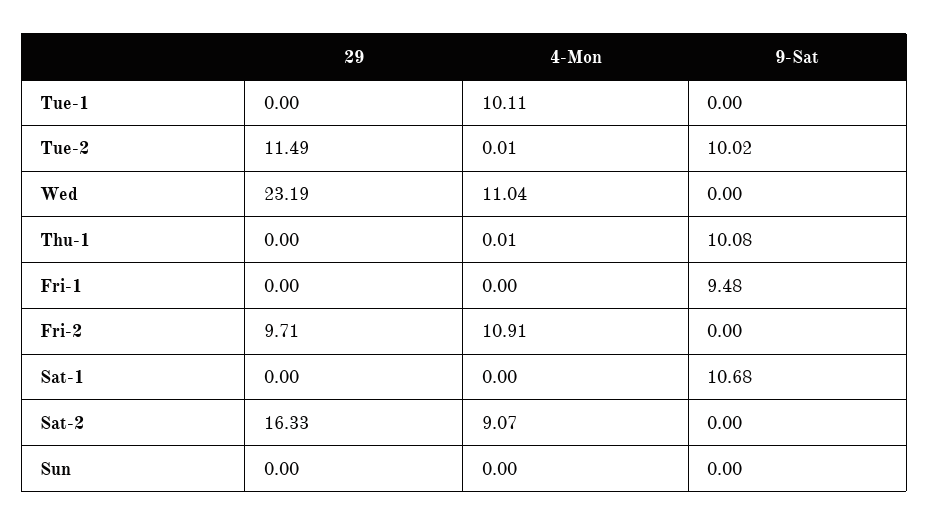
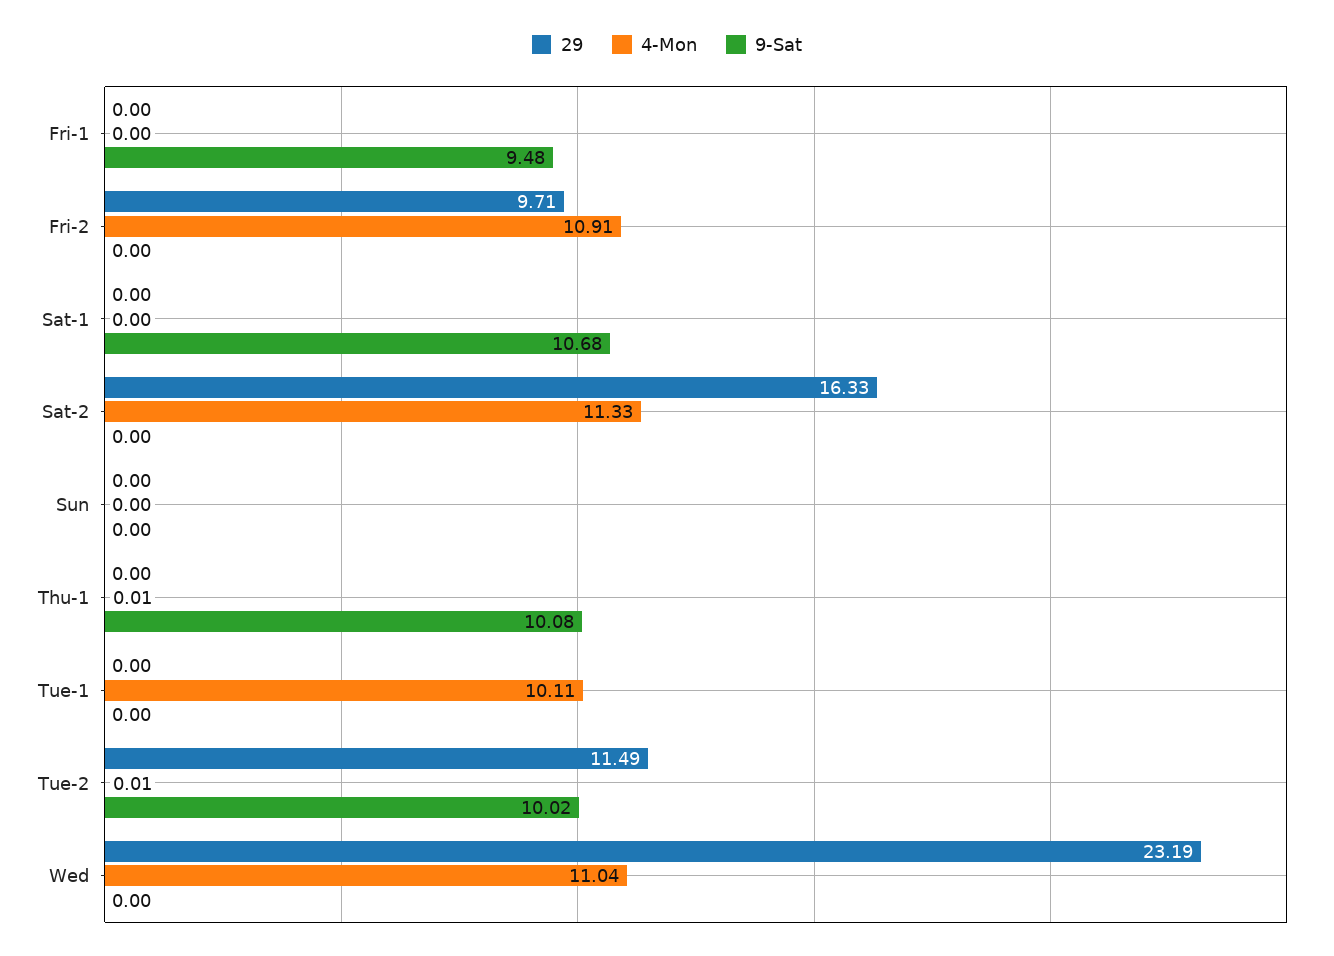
4-Mon, Sat-2: 9.07 -> 11.33

